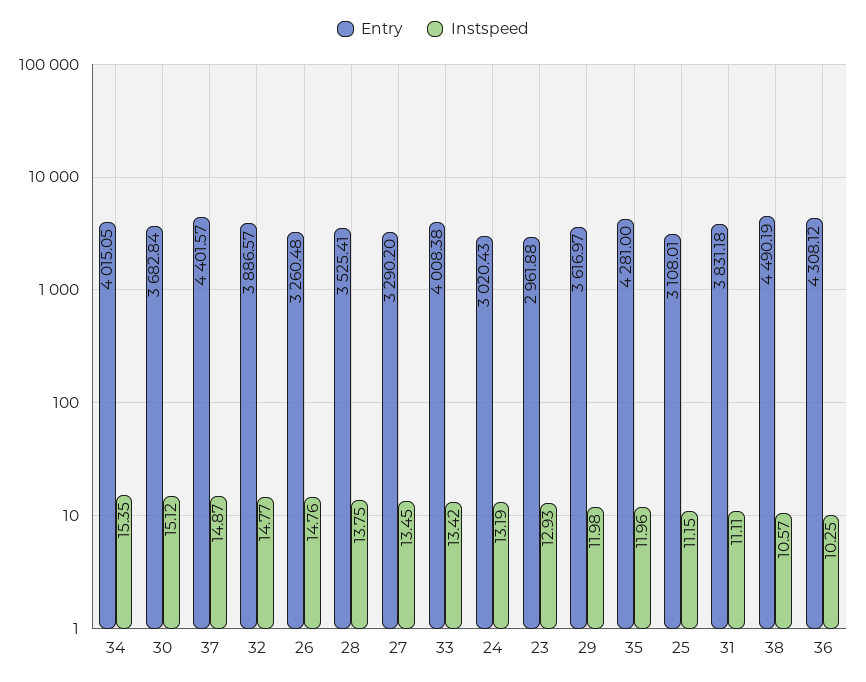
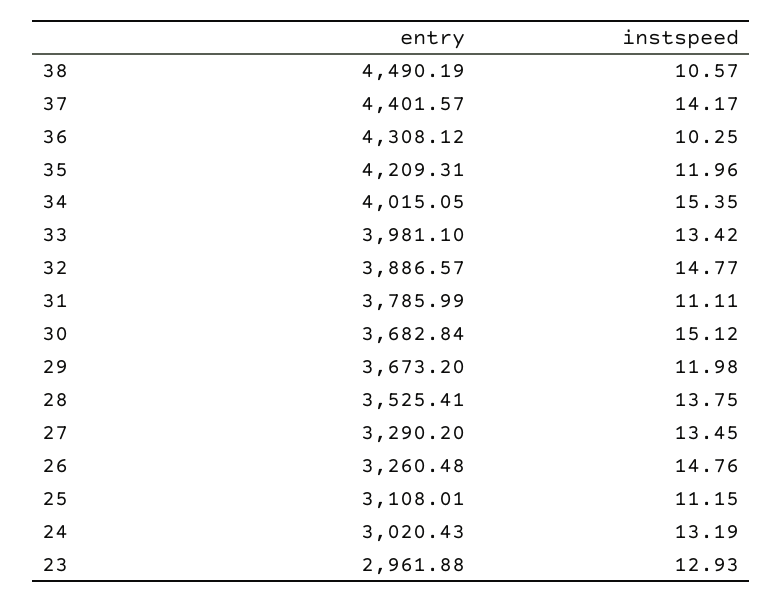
Instspeed, 37: 14.87 -> 14.17
Entry, 33: 4008.38 -> 3981.1
Entry, 29: 3616.97 -> 3673.2
Entry, 35: 4281 -> 4209.31
Entry, 31: 3831.18 -> 3785.99

